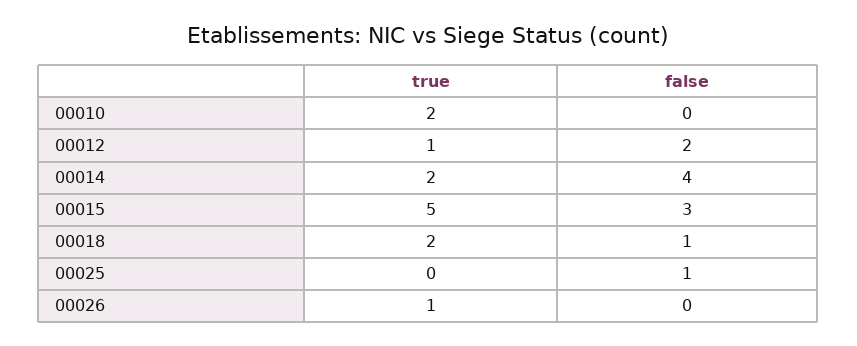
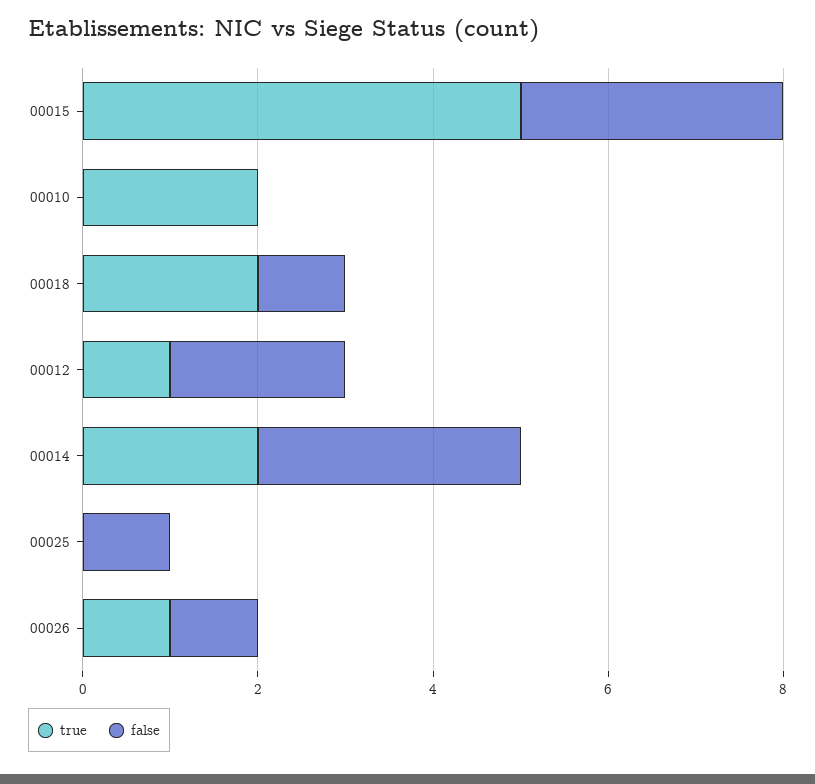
false, 00014: 4 -> 3
false, 00026: 0 -> 1

